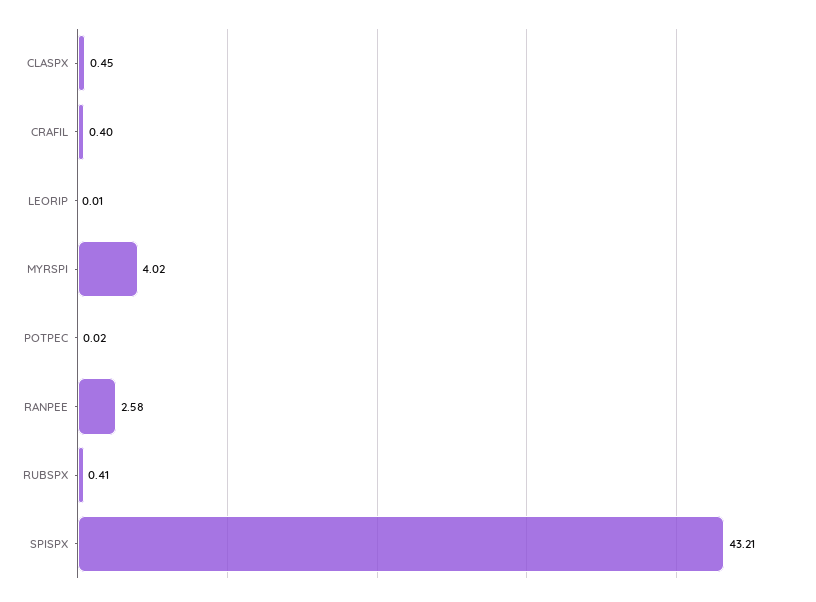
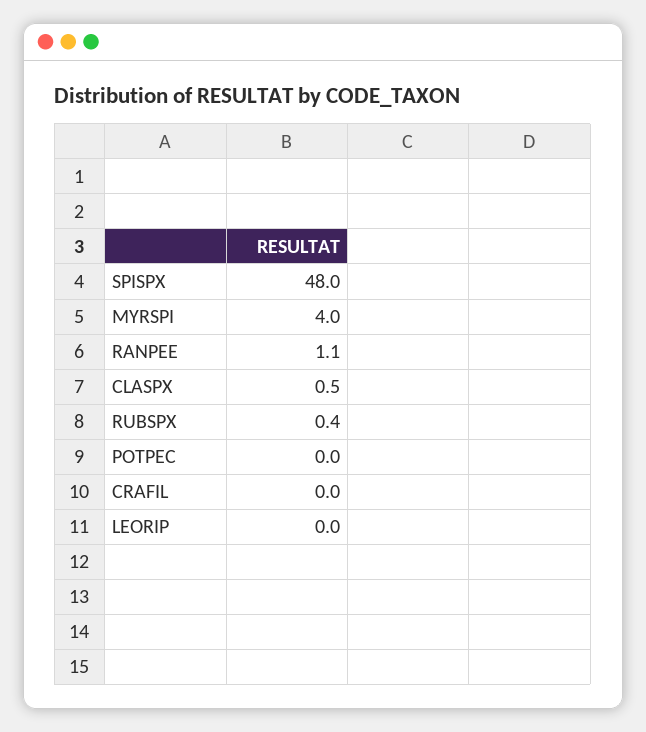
CRAFIL: 0.4 -> 0
RANPEE: 2.58 -> 1.1
SPISPX: 43.21 -> 48

